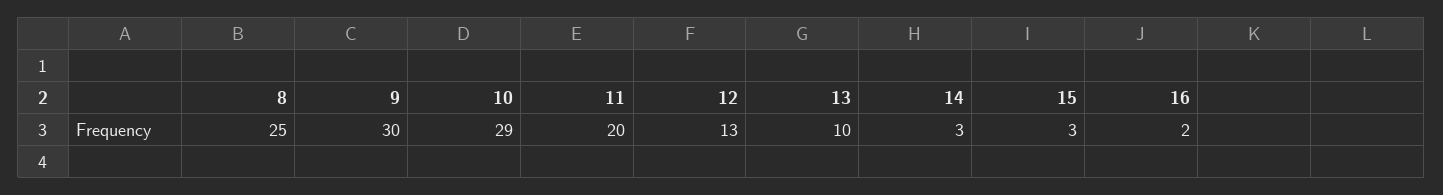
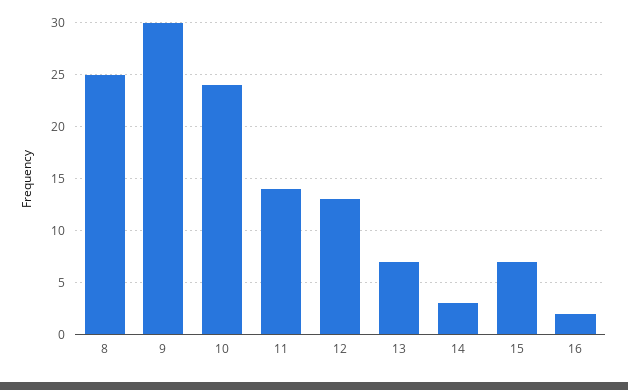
10: 29 -> 24
11: 20 -> 14
13: 10 -> 7
15: 3 -> 7

